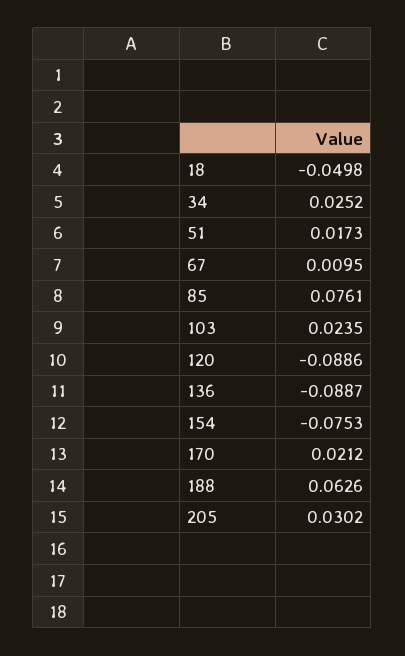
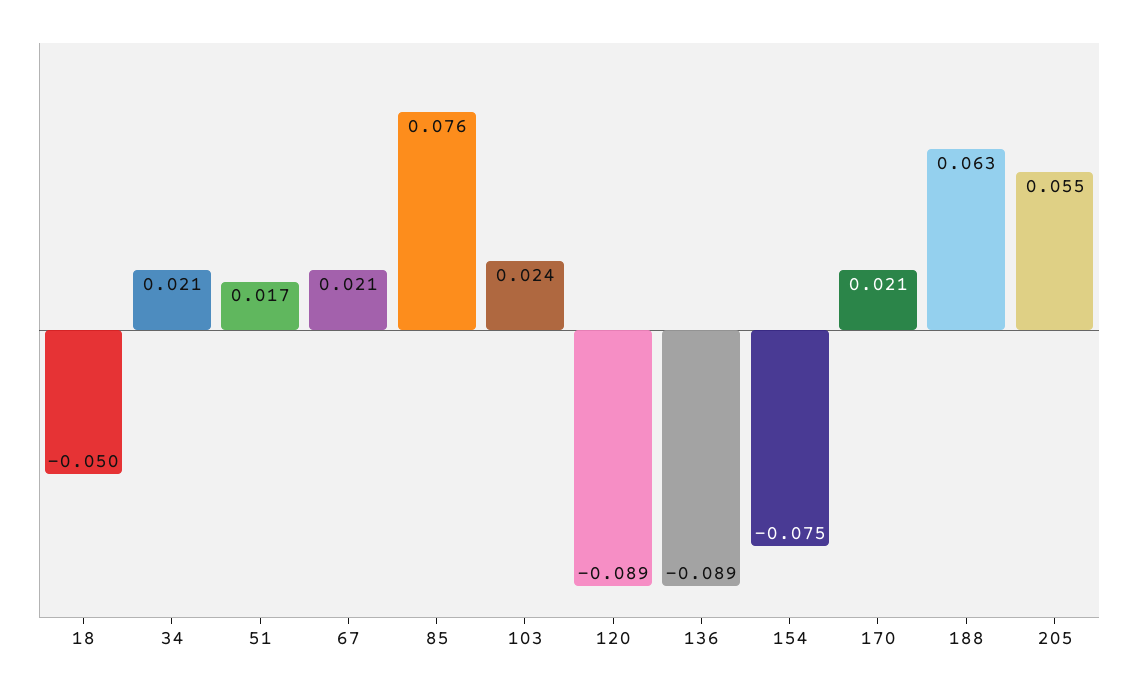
34: 0.0252 -> 0.021
67: 0.0095 -> 0.021
205: 0.0302 -> 0.055

